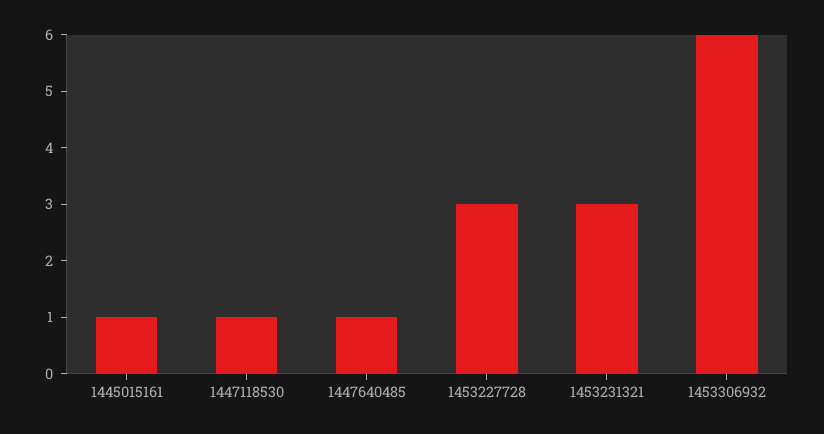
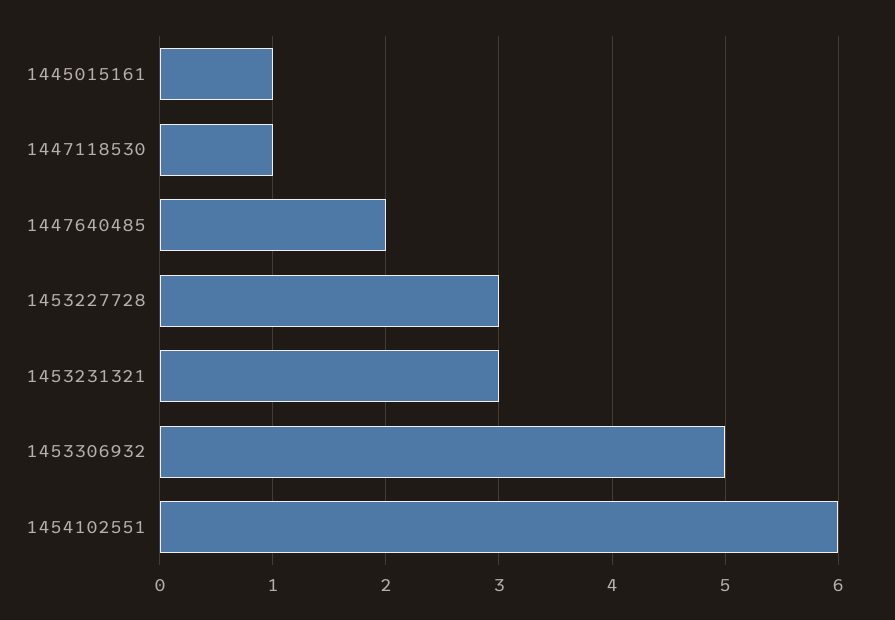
1447640485: 1 -> 2
1453306932: 6 -> 5
1454102551: none -> 6

